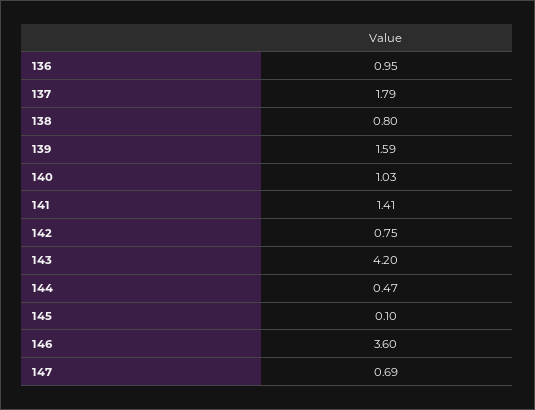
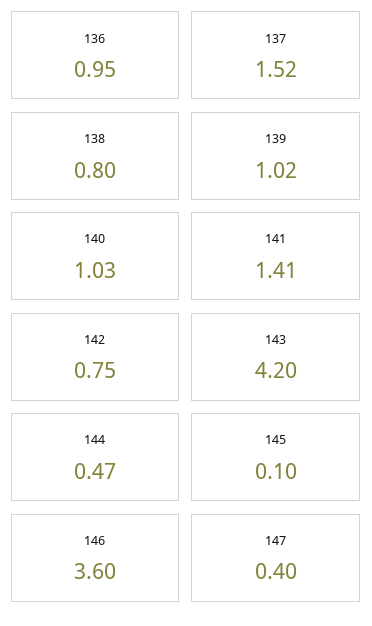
137: 1.79 -> 1.52
139: 1.59 -> 1.02
147: 0.69 -> 0.4

